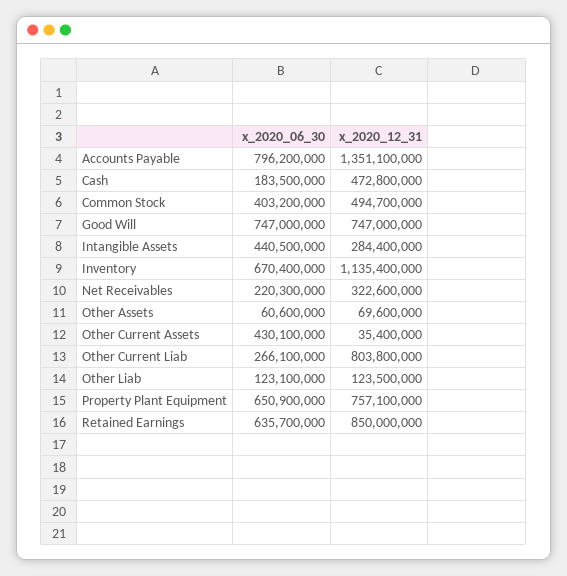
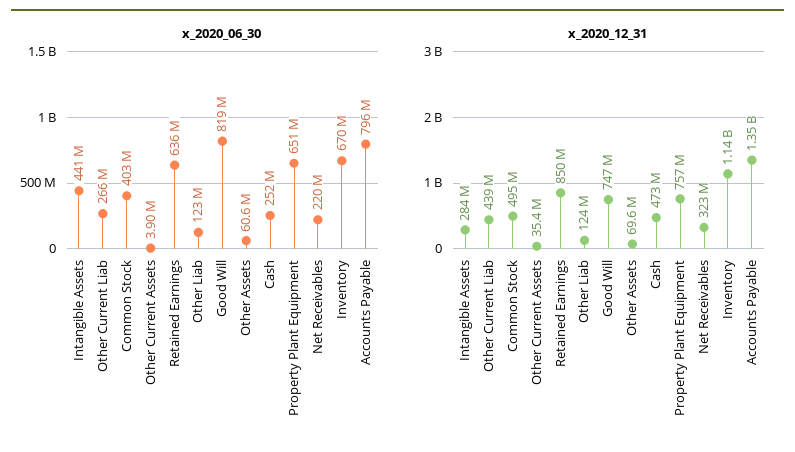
x_2020_06_30, Cash: 183500000 -> 252000000
x_2020_06_30, Good Will: 747000000 -> 819000000
x_2020_06_30, Other Current Assets: 430100000 -> 3900000
x_2020_12_31, Other Current Liab: 803800000 -> 439000000

